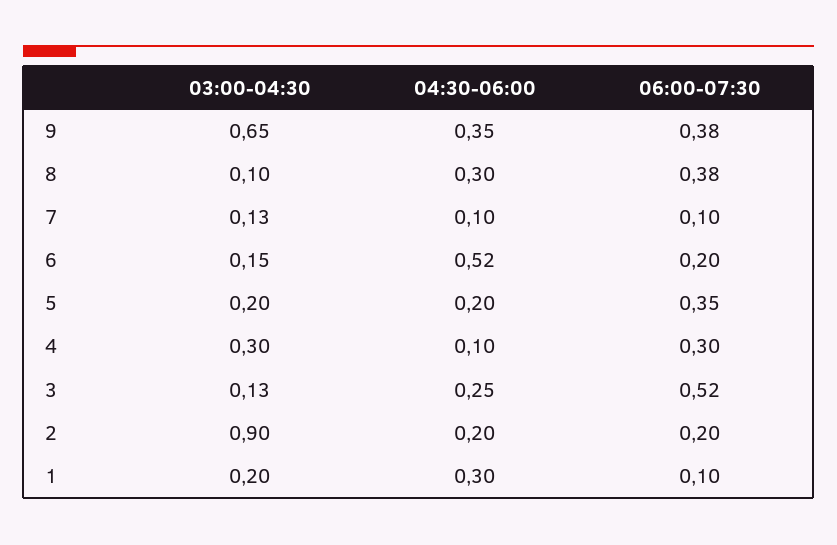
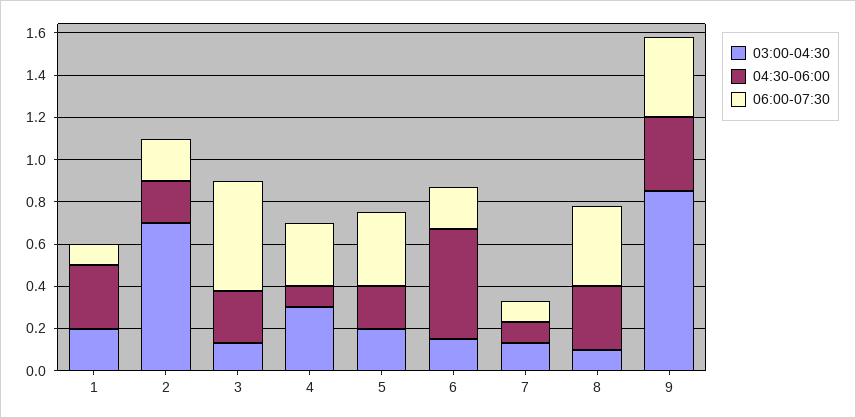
03:00-04:30, 9: 0.65 -> 0.85
03:00-04:30, 2: 0.9 -> 0.7

